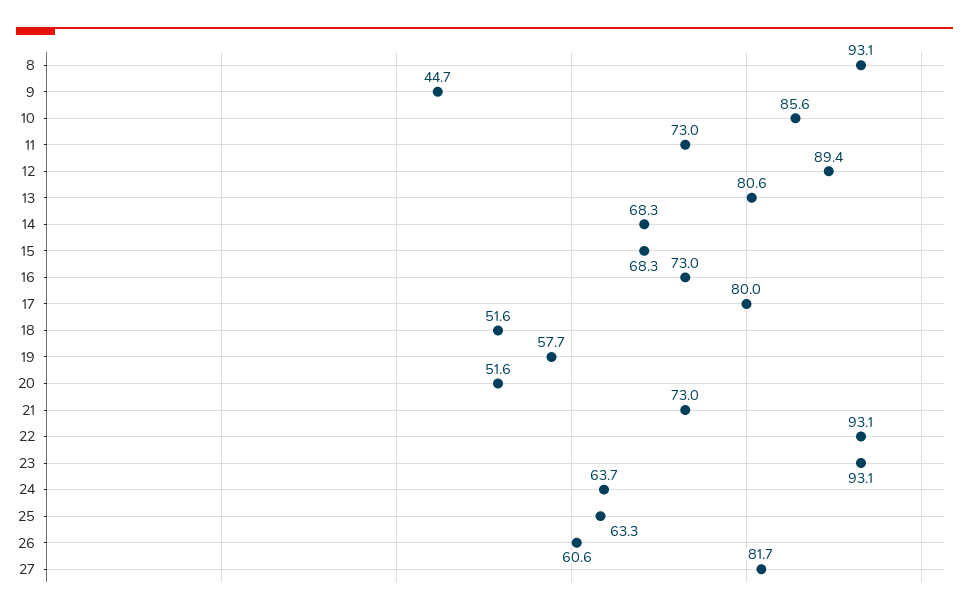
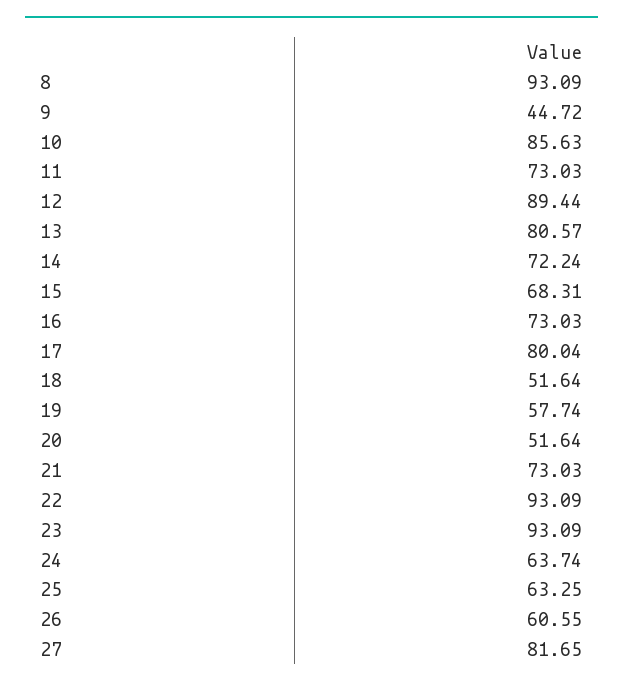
14: 68.3 -> 72.24

